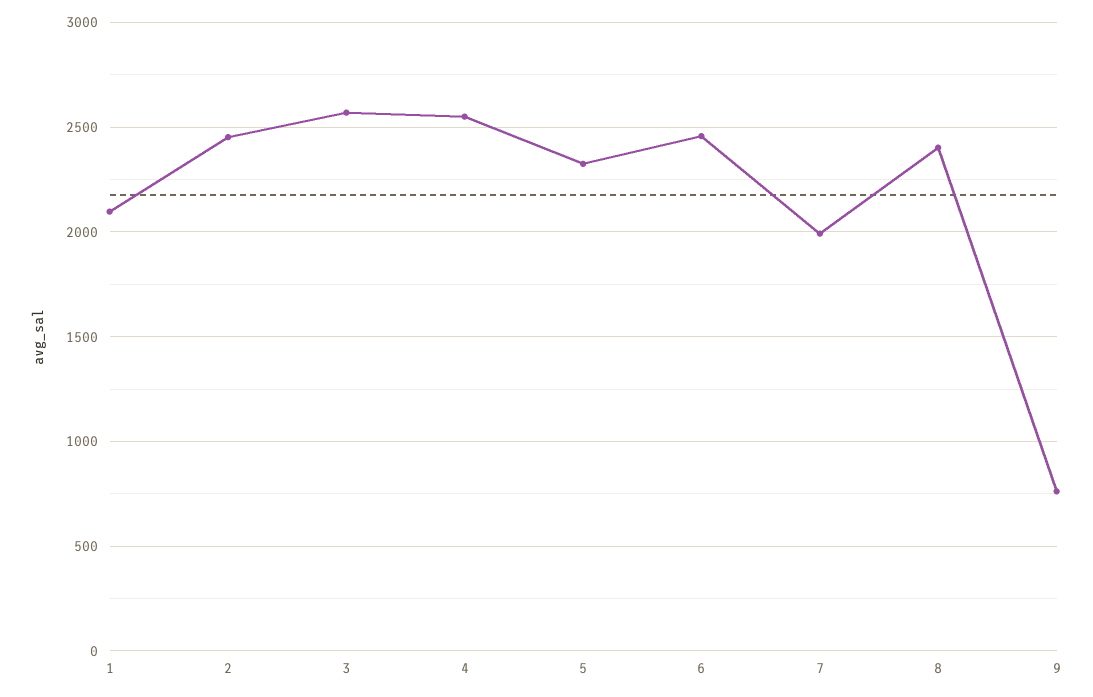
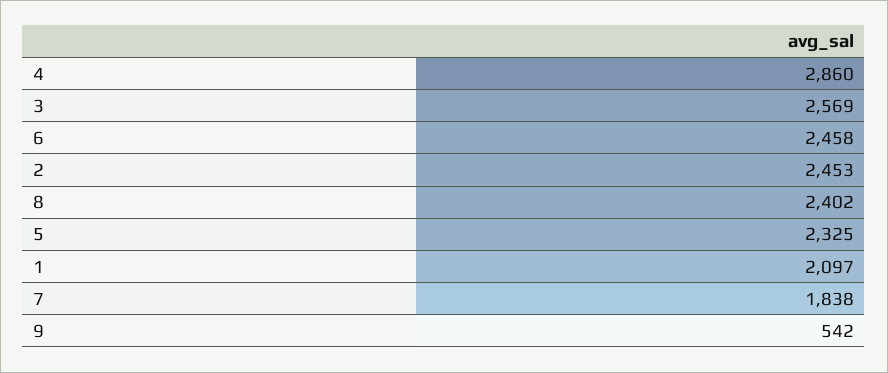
4: 2550 -> 2860
7: 2000 -> 1838
9: 750 -> 542

